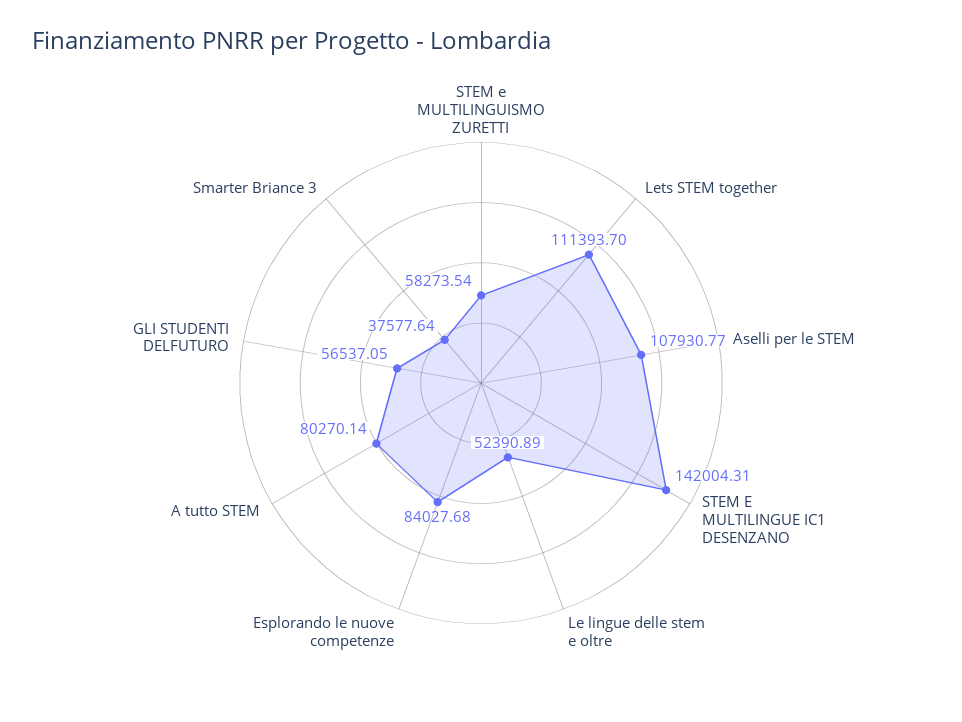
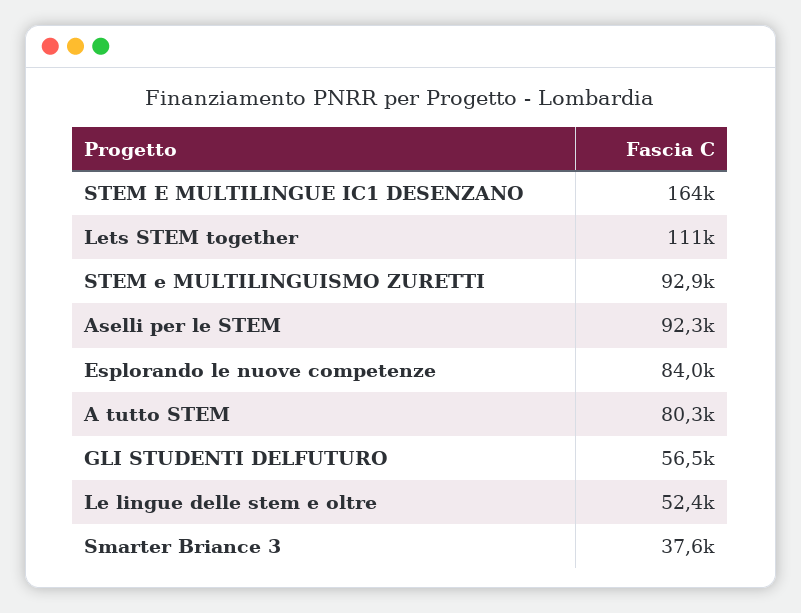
STEM e MULTILINGUISMO ZURETTI: 58273.54 -> 92900
Aselli per le STEM: 107930.77 -> 92300
STEM E MULTILINGUE IC1 DESENZANO: 142004.31 -> 164000

